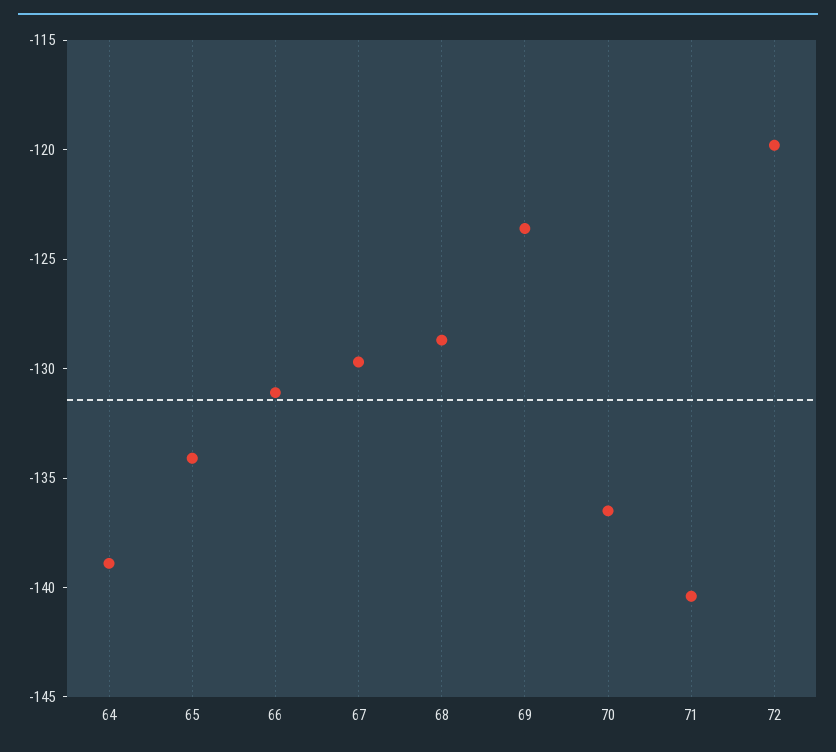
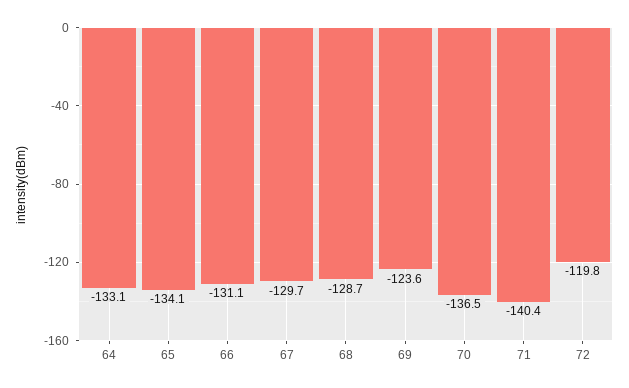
64: -139 -> -133.1

